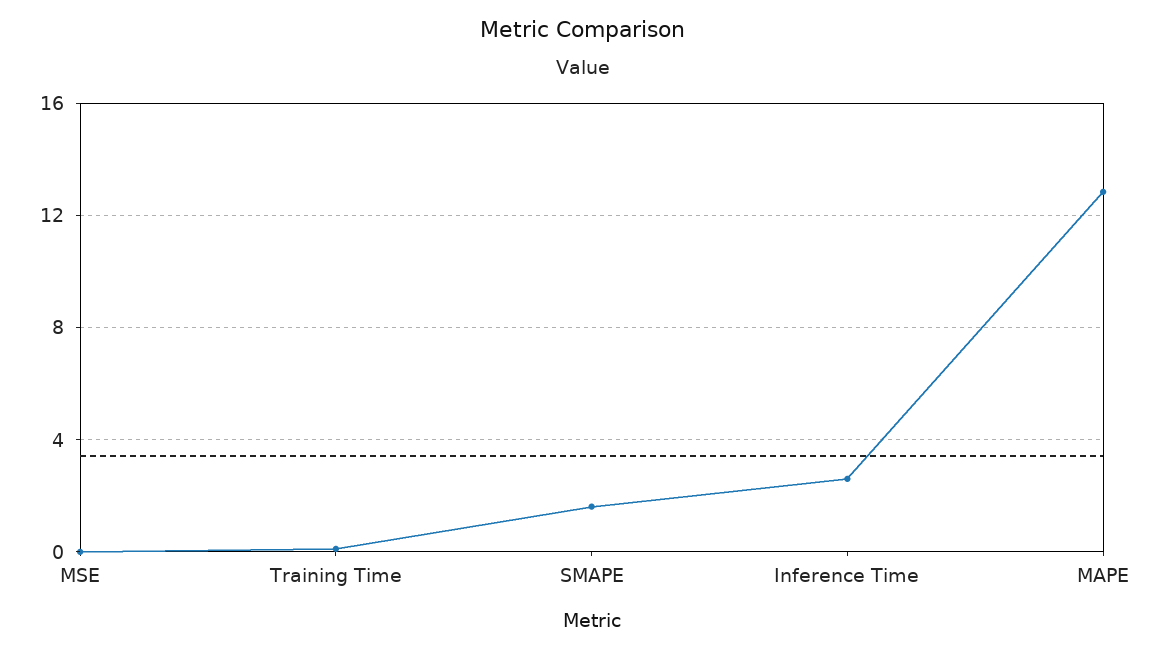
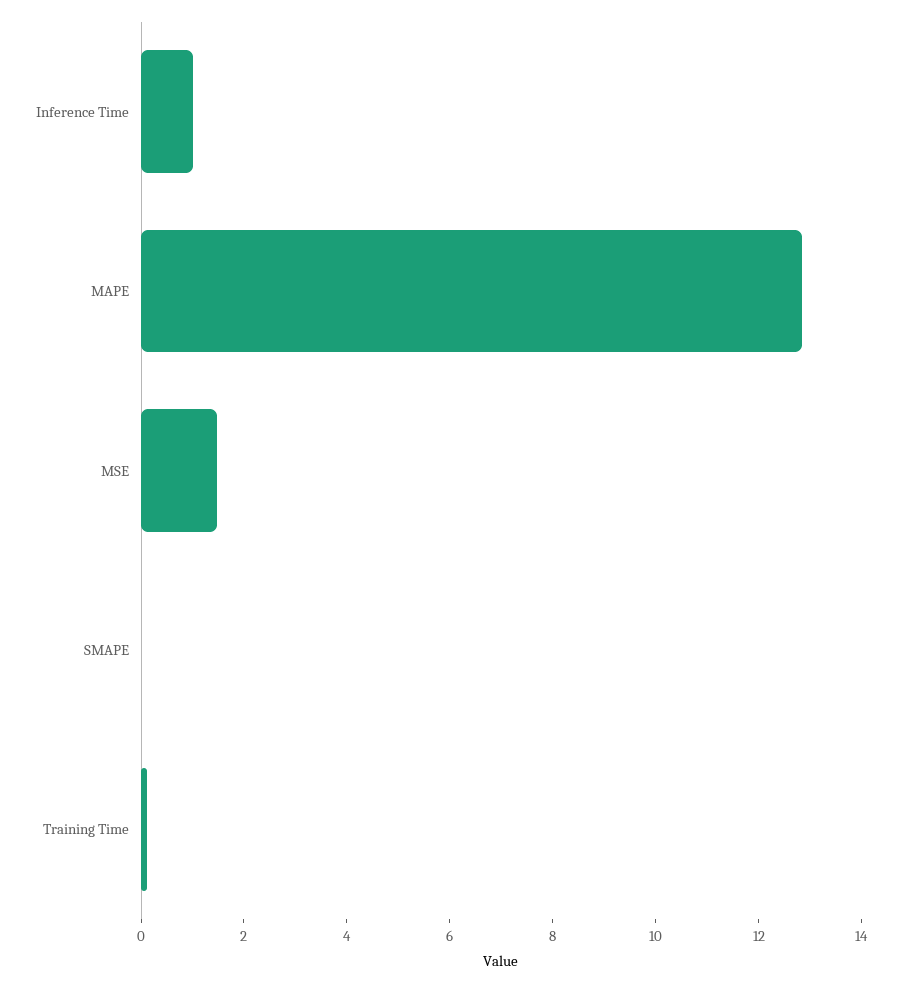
MSE: 0 -> 1.5
SMAPE: 1.5 -> 0
Inference Time: 2.5 -> 1

